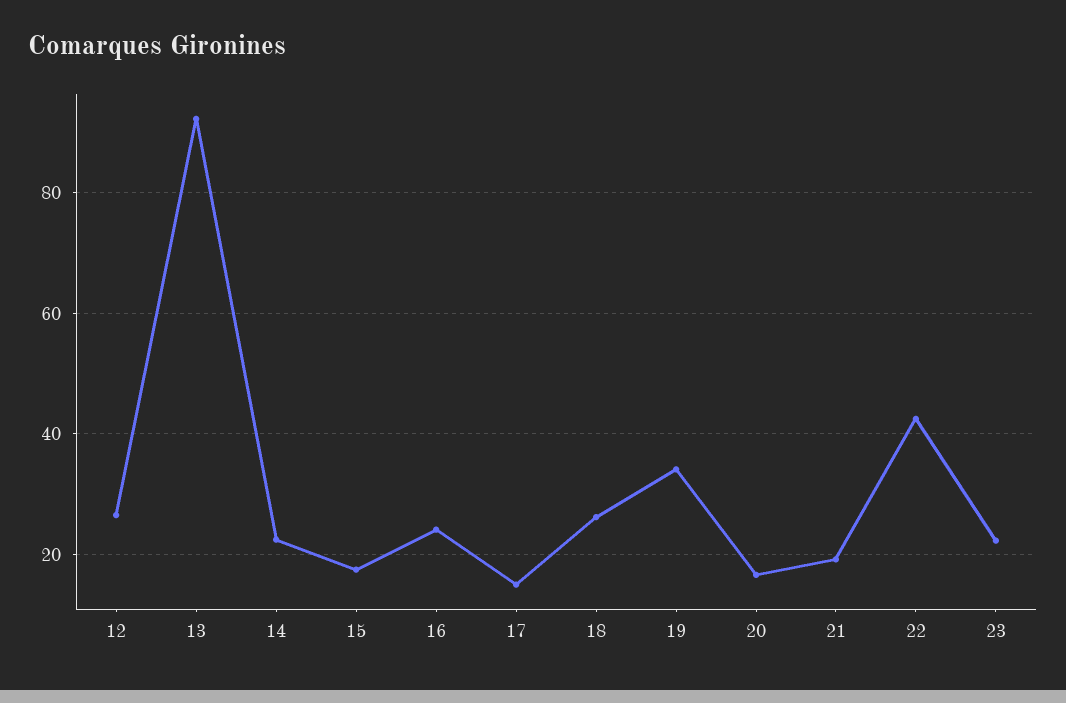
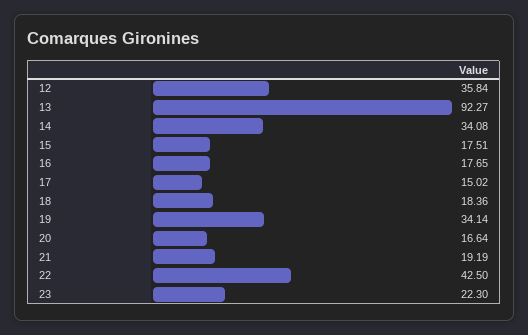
12: 26 -> 35.84
14: 22 -> 34.08
16: 24 -> 17.65
18: 26 -> 18.36

